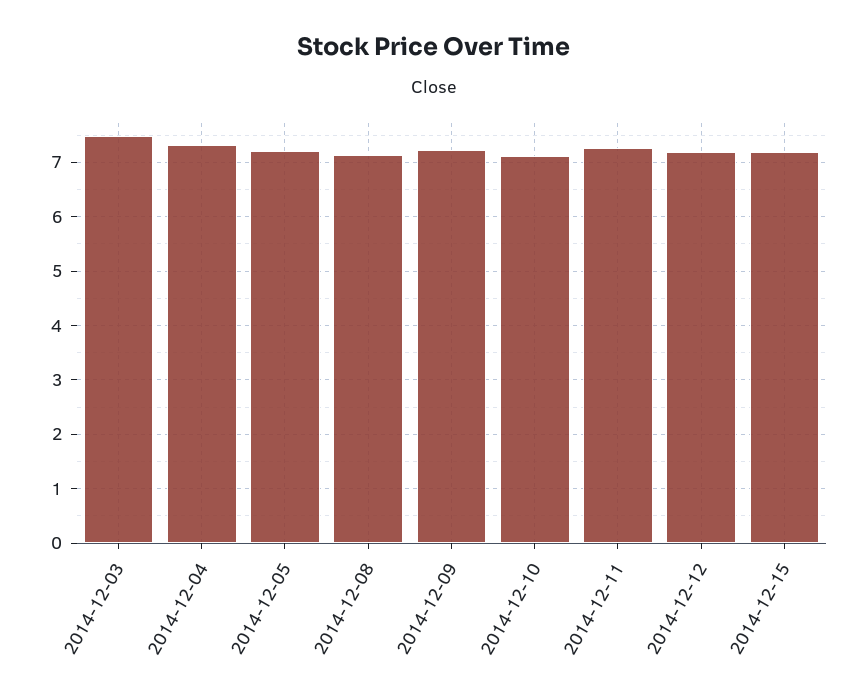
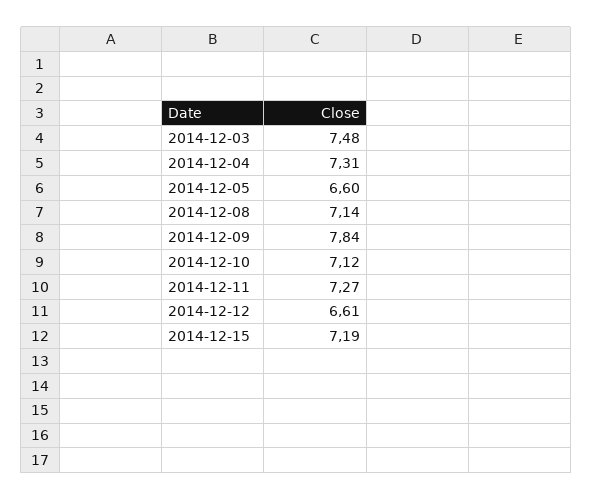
2014-12-05: 7.2 -> 6.6
2014-12-09: 7.2 -> 7.84
2014-12-12: 7.2 -> 6.61

